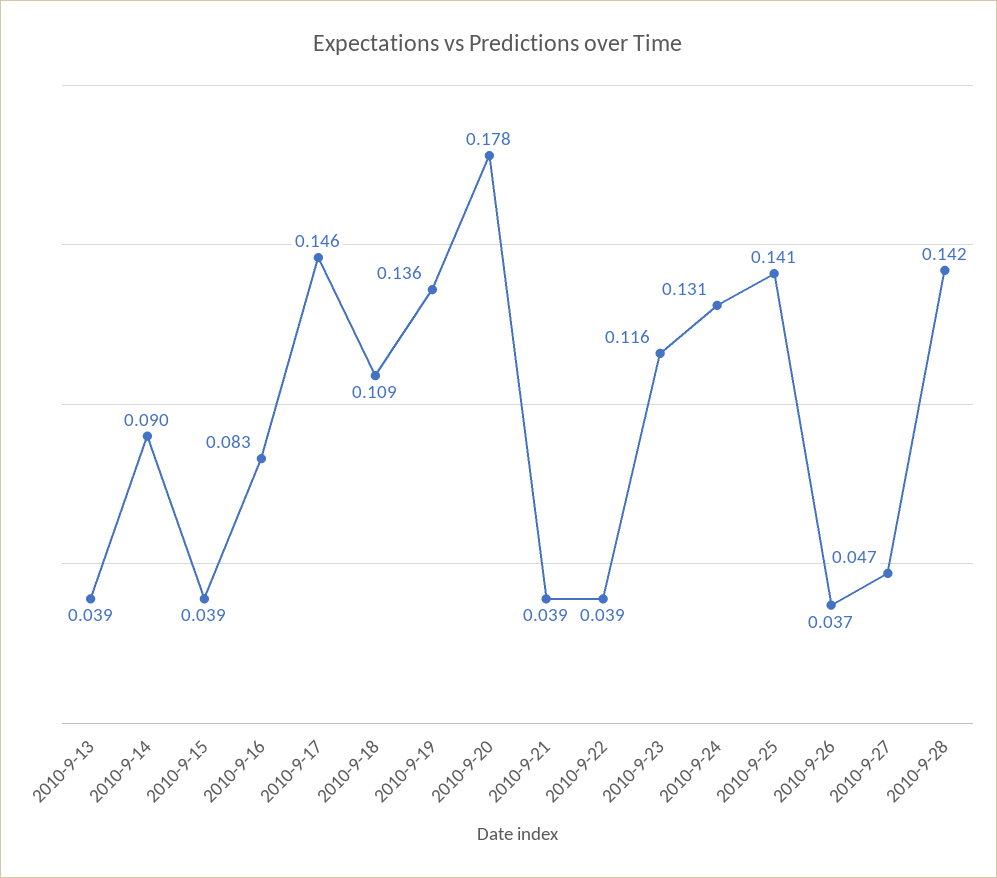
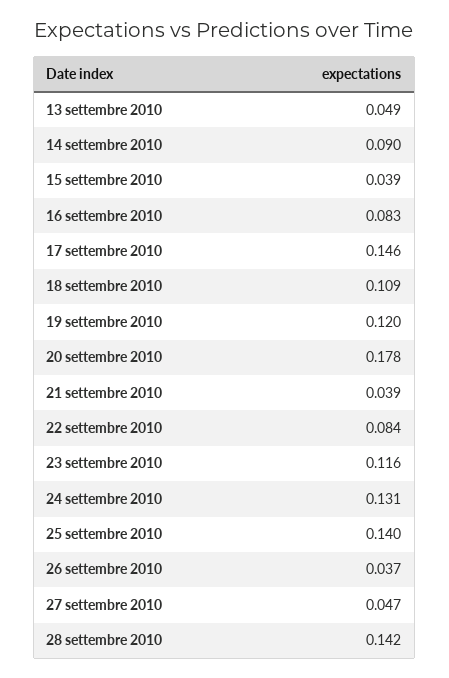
2010-9-13: 0.039 -> 0.049
2010-9-19: 0.136 -> 0.12
2010-9-22: 0.039 -> 0.084
2010-9-25: 0.141 -> 0.14

